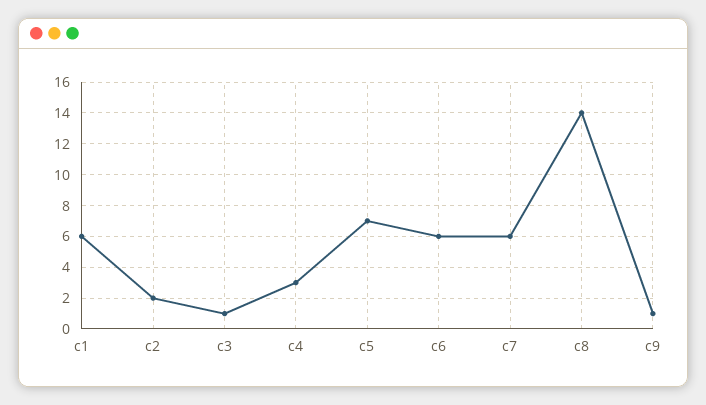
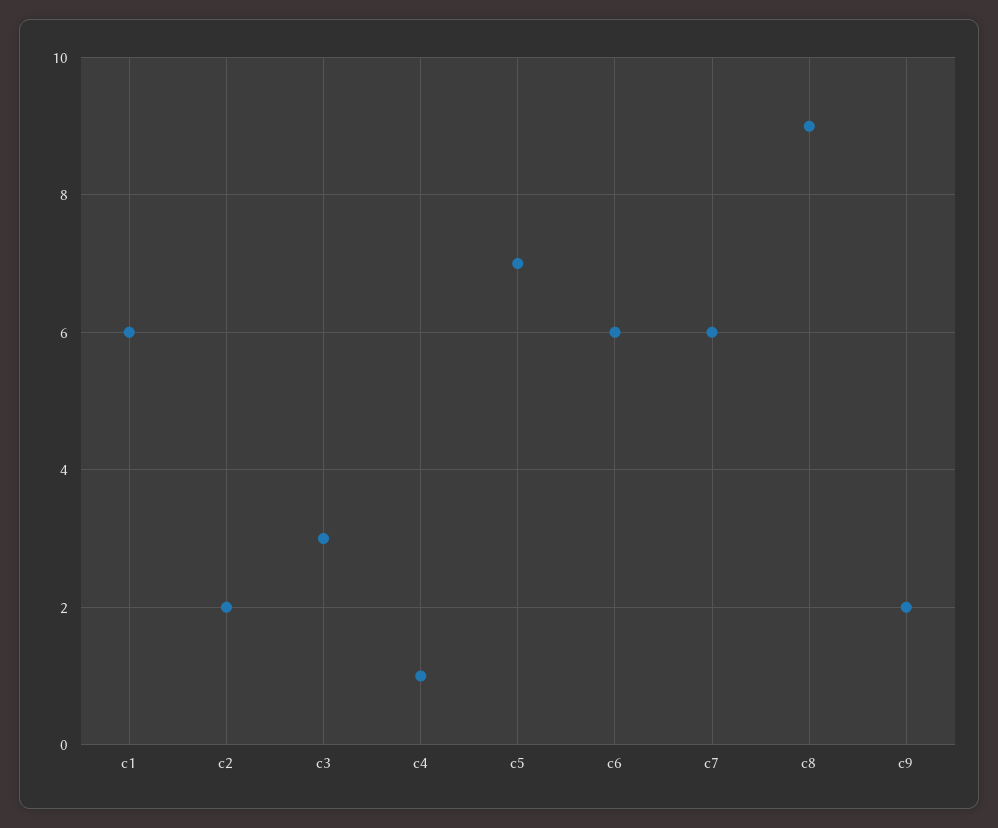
c3: 1 -> 3
c4: 3 -> 1
c8: 14 -> 9
c9: 1 -> 2

